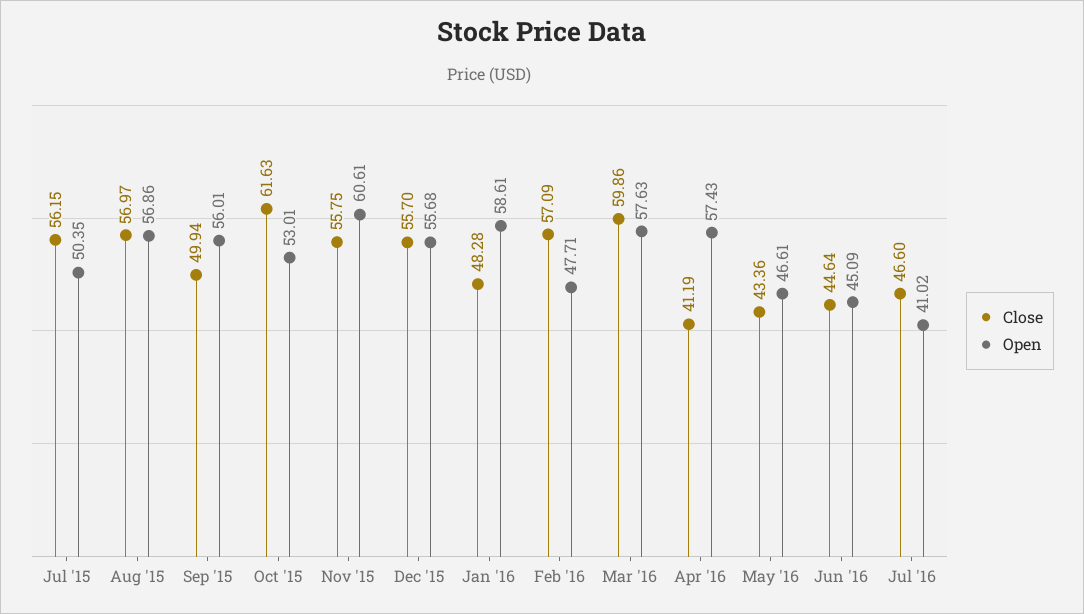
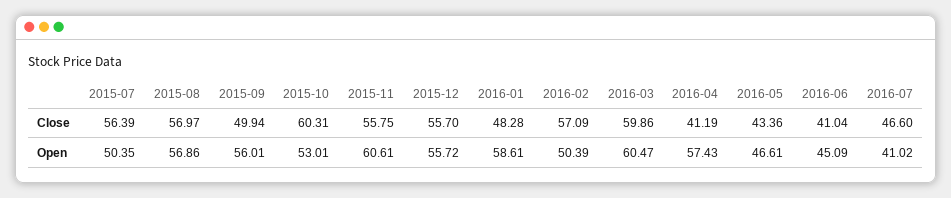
Close, Jul '15: 56.15 -> 56.39
Close, Oct '15: 61.63 -> 60.31
Open, Dec '15: 55.68 -> 55.72
Open, Feb '16: 47.71 -> 50.39
Open, Mar '16: 57.63 -> 60.47
Close, Jun '16: 44.64 -> 41.04

